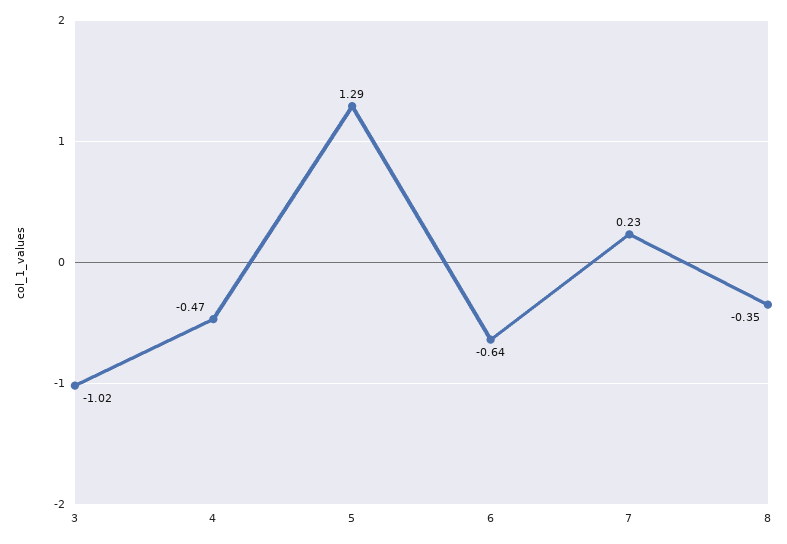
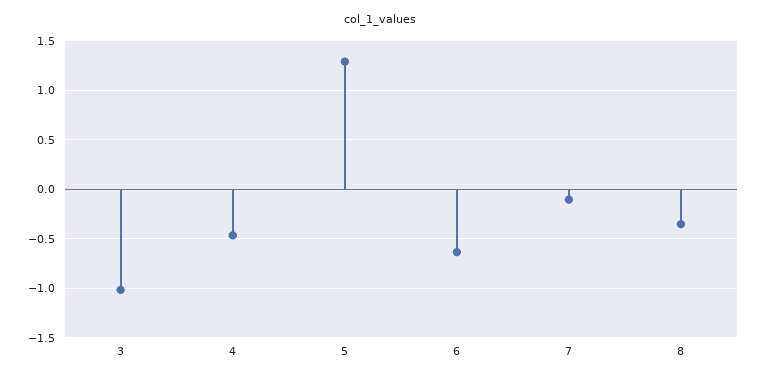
7: 0.23 -> -0.1

